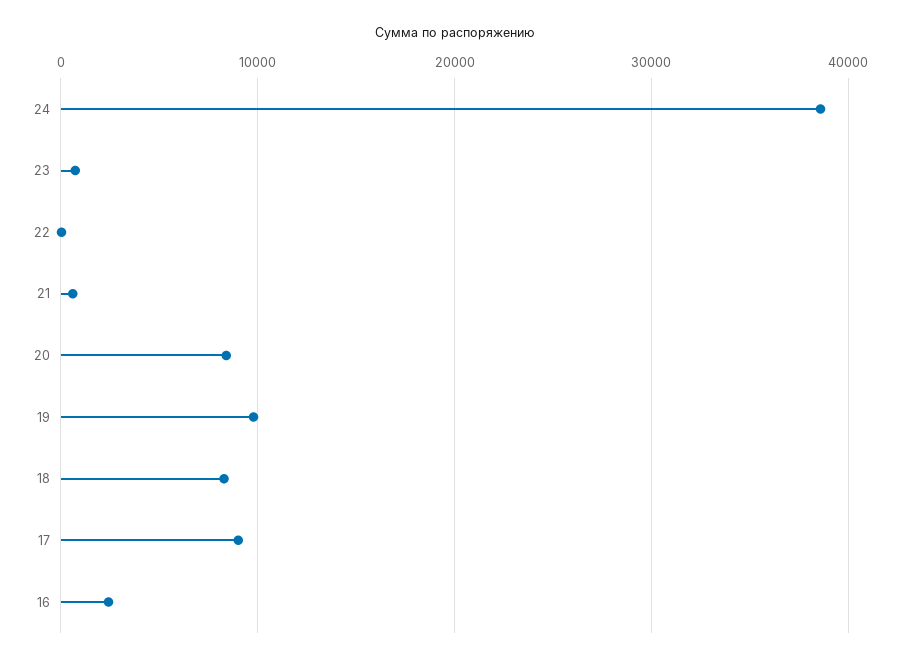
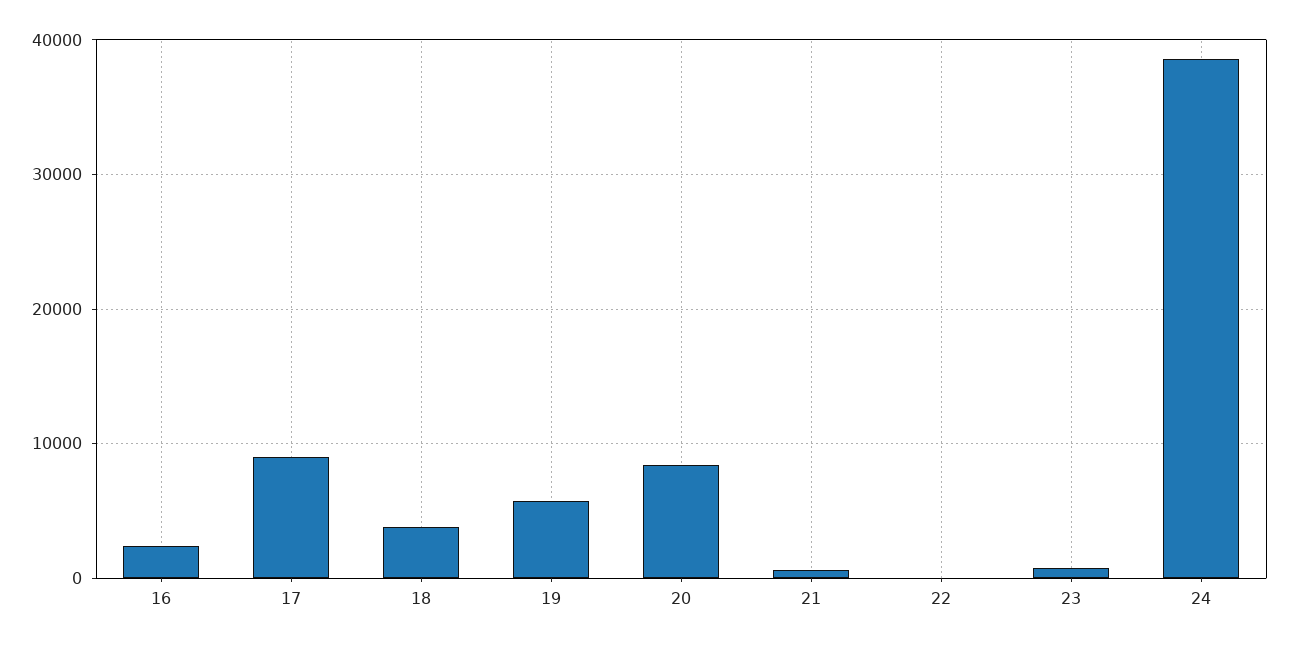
19: 10000 -> 6000
18: 8000 -> 4000

